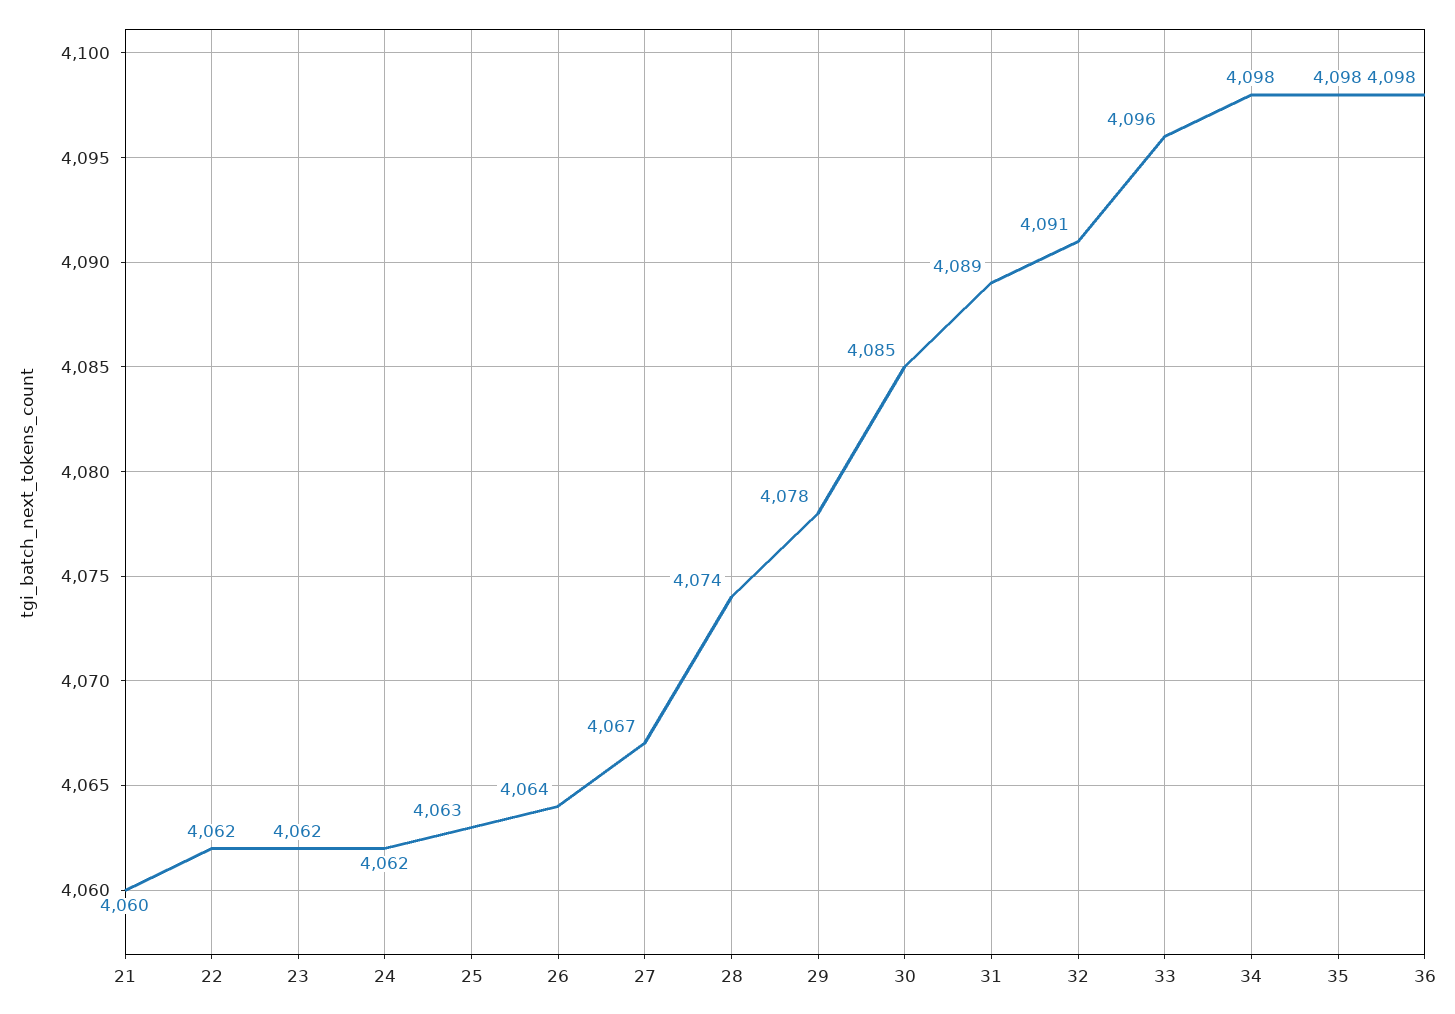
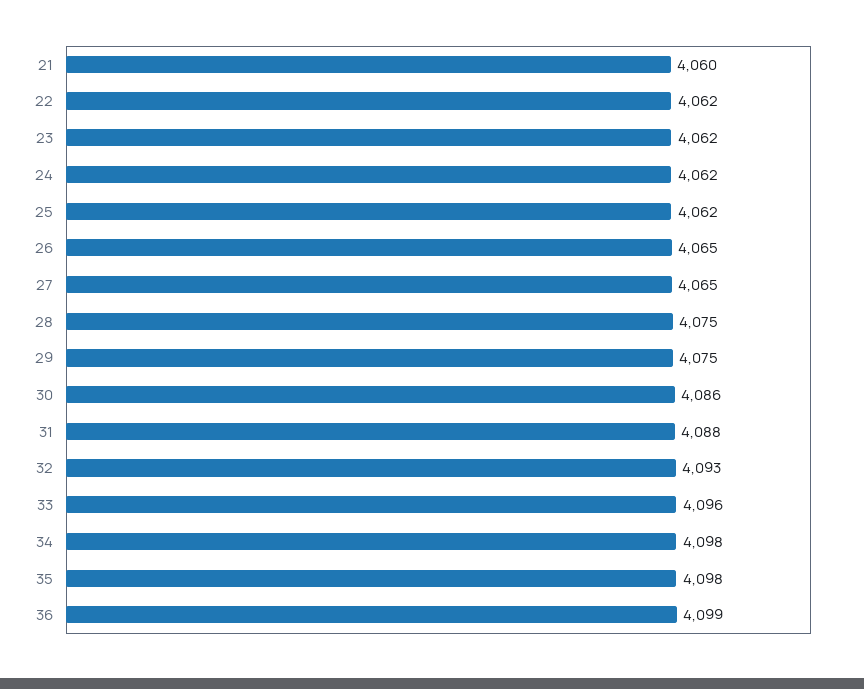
25: 4063 -> 4062
26: 4064 -> 4065
27: 4067 -> 4065
28: 4074 -> 4075
29: 4078 -> 4075
30: 4085 -> 4086
31: 4089 -> 4088
32: 4091 -> 4093
36: 4098 -> 4099

